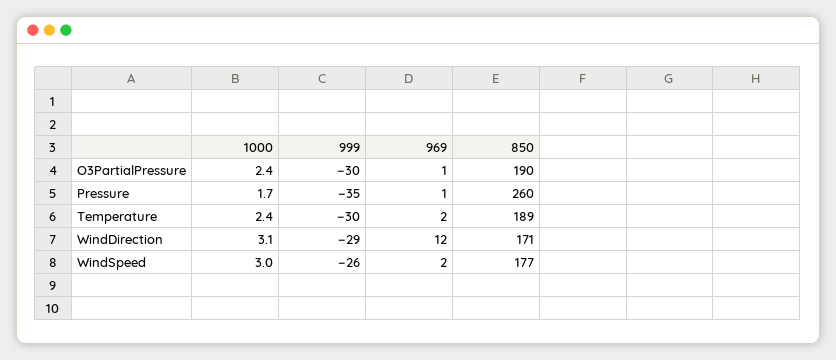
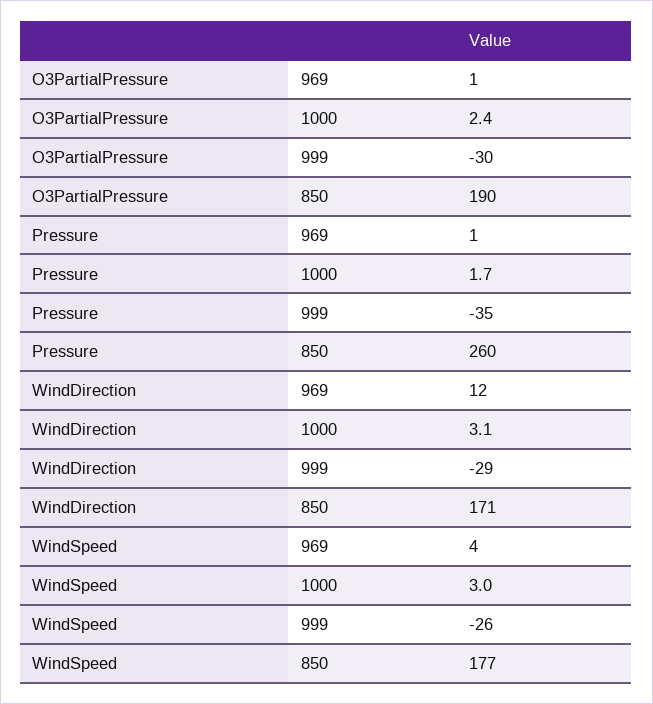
1000, Temperature: 2.4 -> none
999, Temperature: -30 -> none
969, Temperature: 2 -> none
850, Temperature: 189 -> none
969, WindSpeed: 2 -> 4

